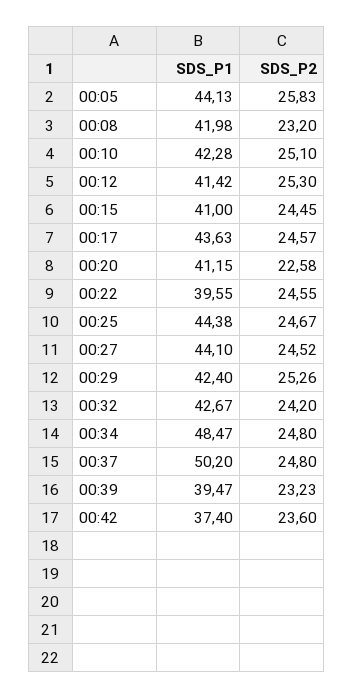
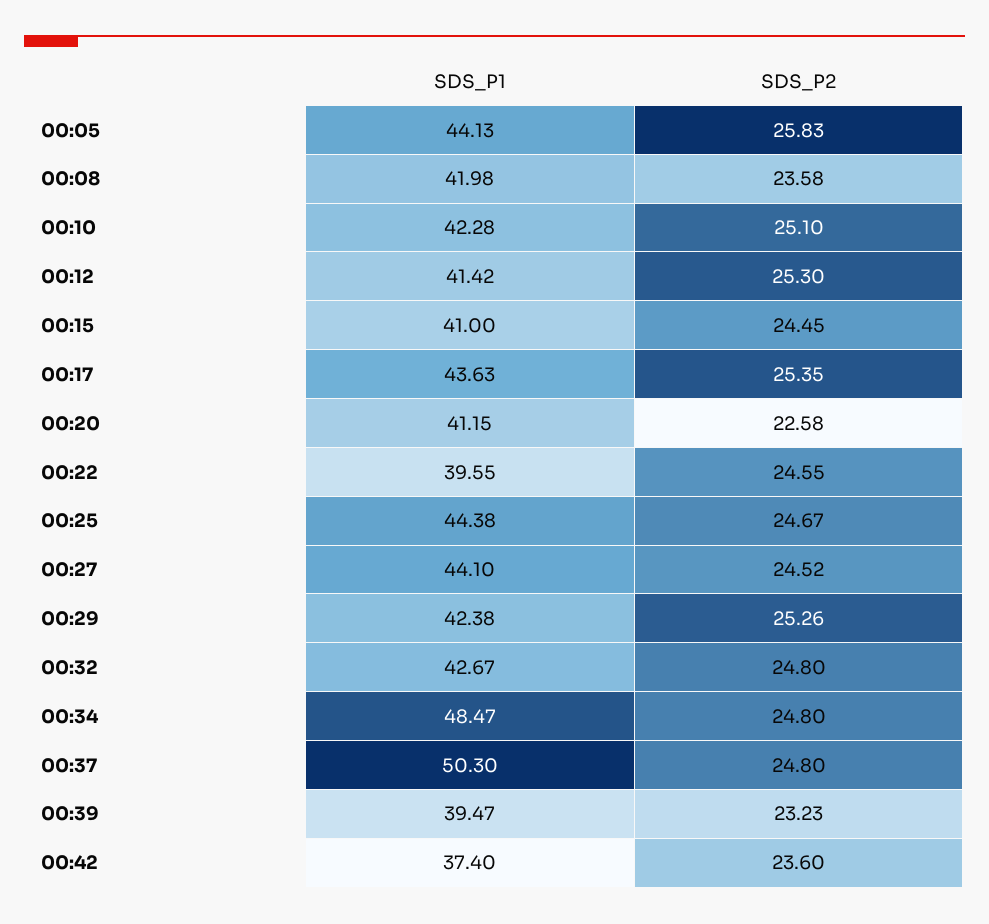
SDS_P2, 00:08: 23.2 -> 23.58
SDS_P2, 00:17: 24.57 -> 25.35
SDS_P1, 00:29: 42.4 -> 42.38
SDS_P2, 00:32: 24.2 -> 24.8
SDS_P1, 00:37: 50.2 -> 50.3

